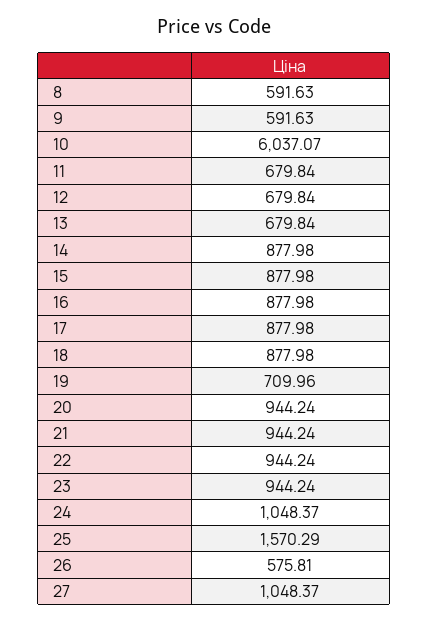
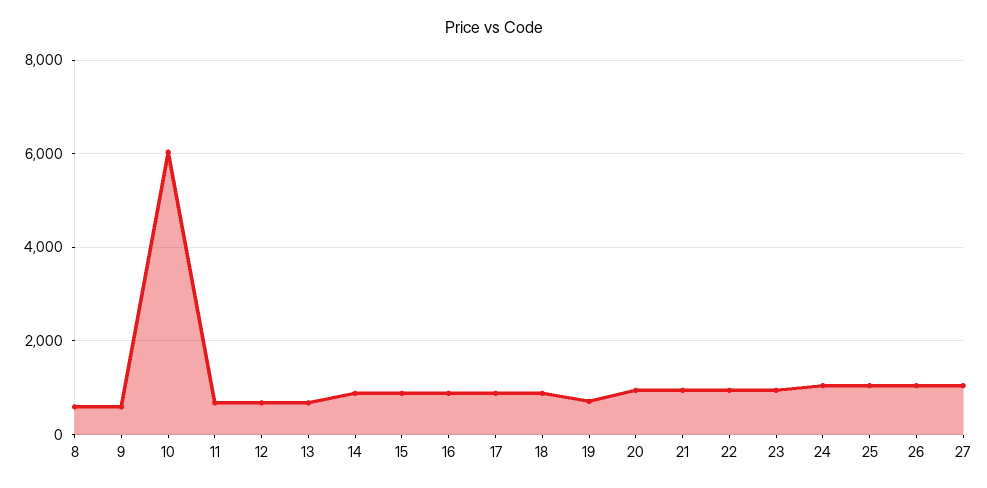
25: 1570.29 -> 1000
26: 575.81 -> 1000

